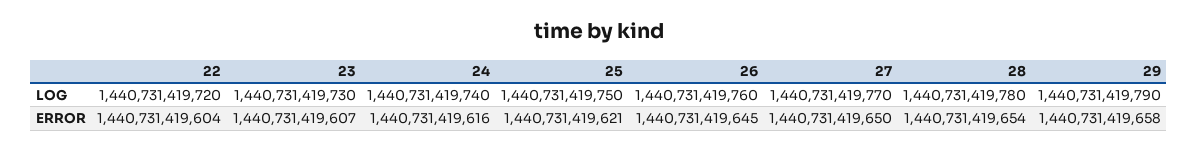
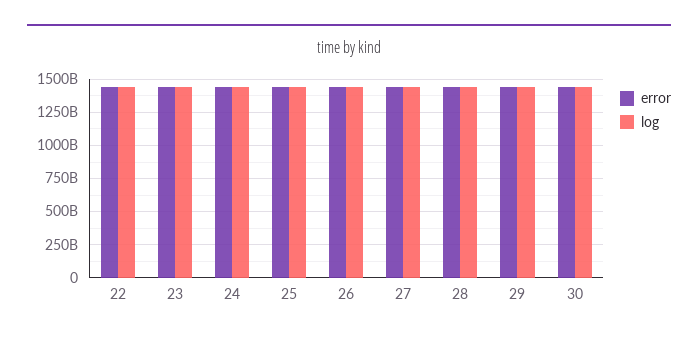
ERROR, 30: none -> 1450000000000
LOG, 30: none -> 1450000000000

